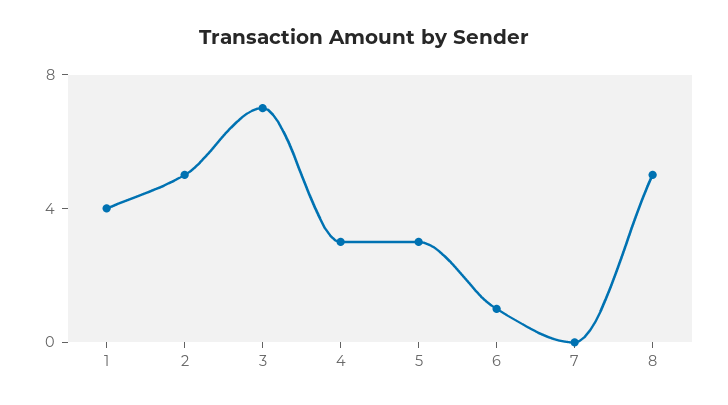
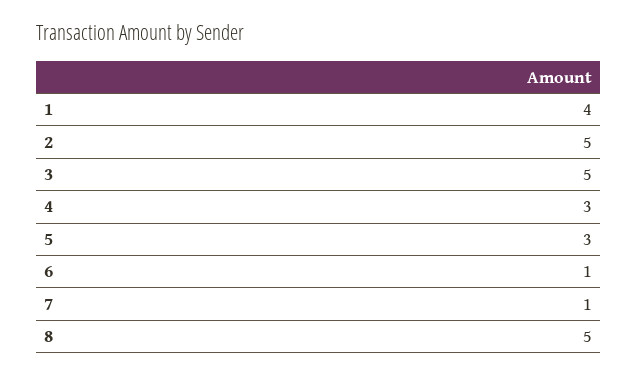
3: 7 -> 5
7: 0 -> 1

